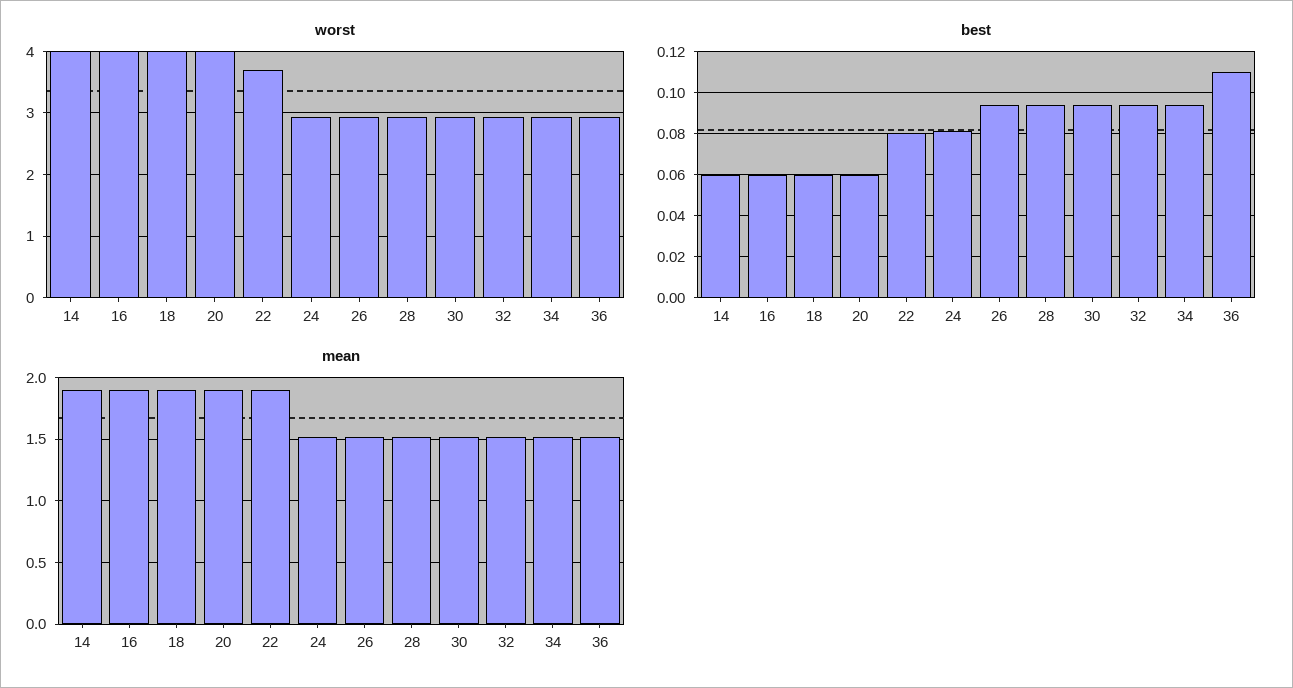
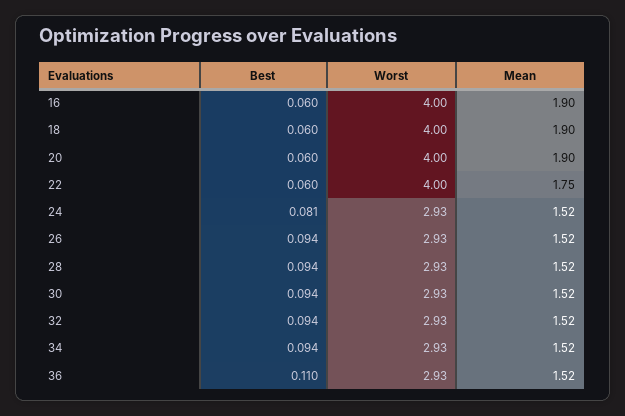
worst, 14: 4 -> none
worst, 22: 3.7 -> 4
best, 14: 0.06 -> none
best, 22: 0.08 -> 0.06
mean, 14: 1.9 -> none
mean, 22: 1.9 -> 1.75

